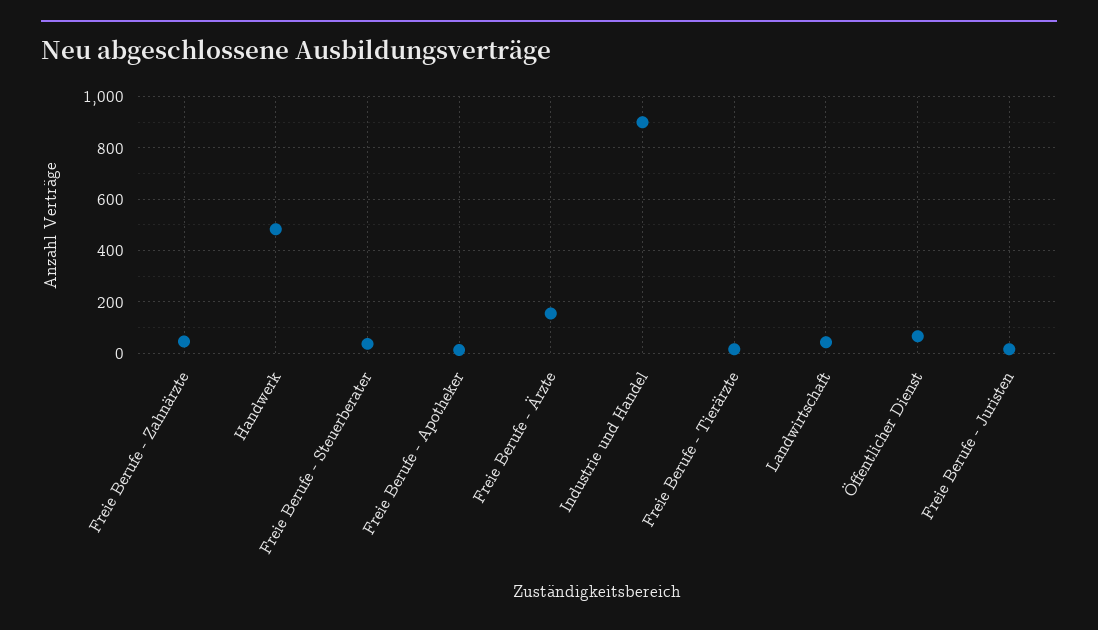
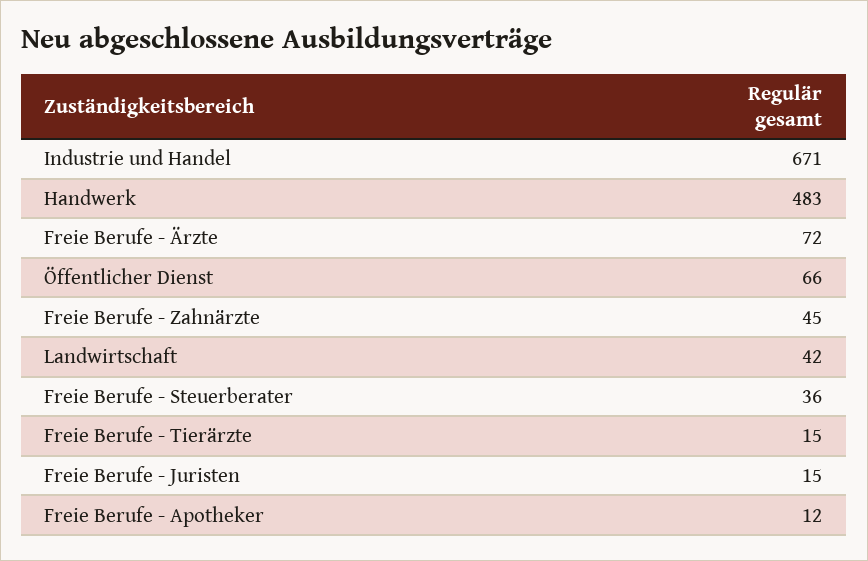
Freie Berufe - Ärzte: 150 -> 72
Industrie und Handel: 900 -> 671

